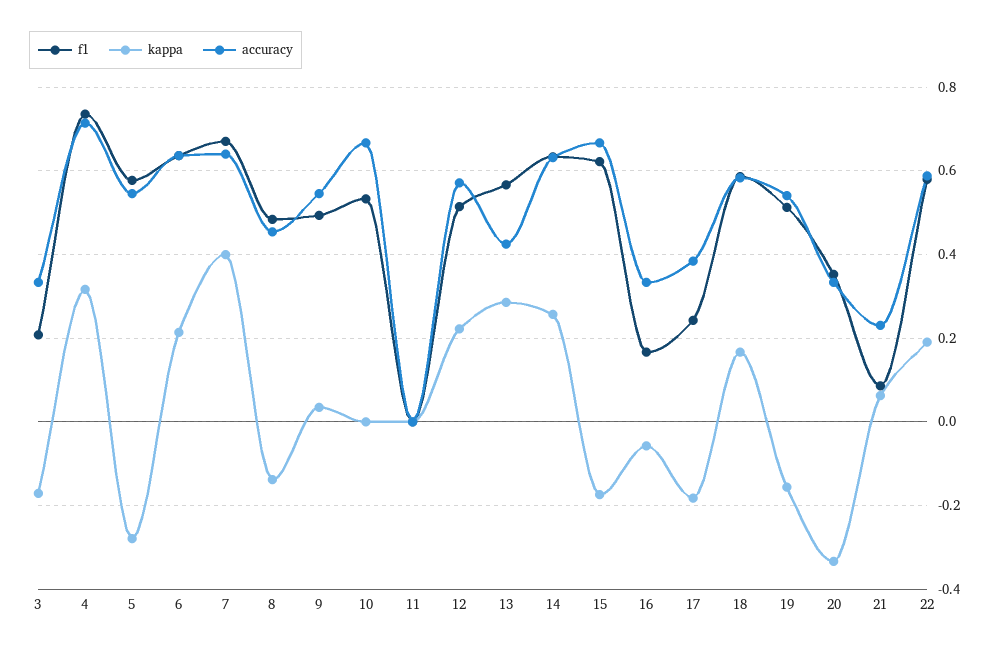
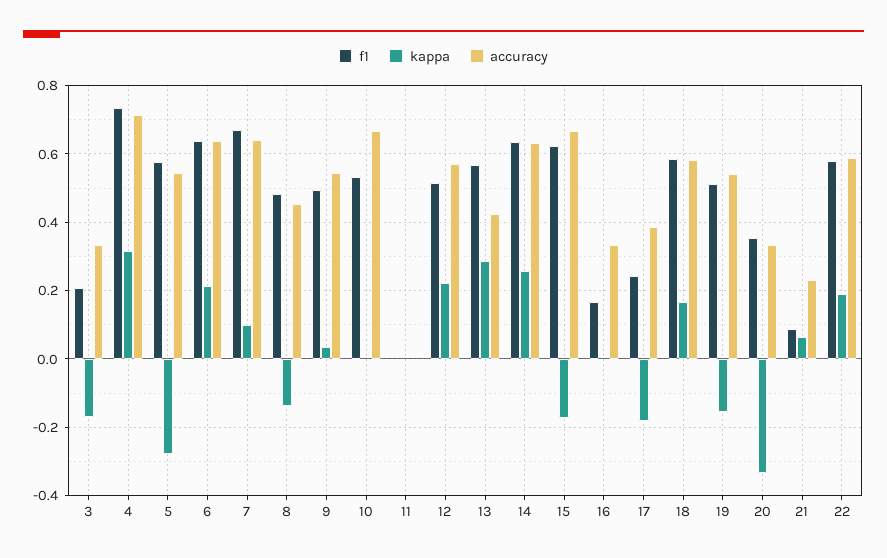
kappa, 7: 0.4 -> 0.1
kappa, 16: -0.06 -> 0

